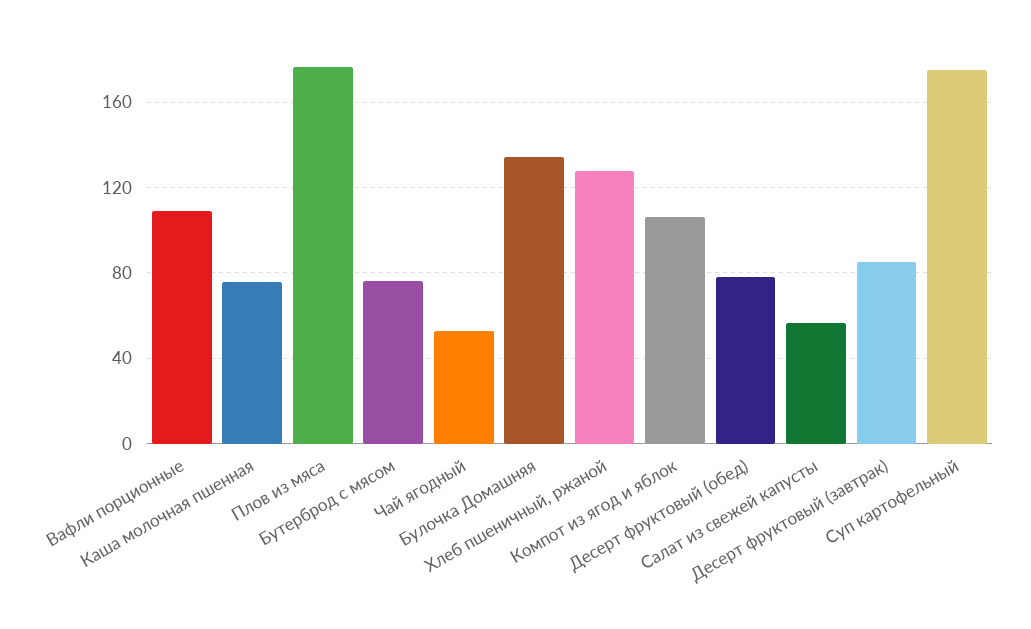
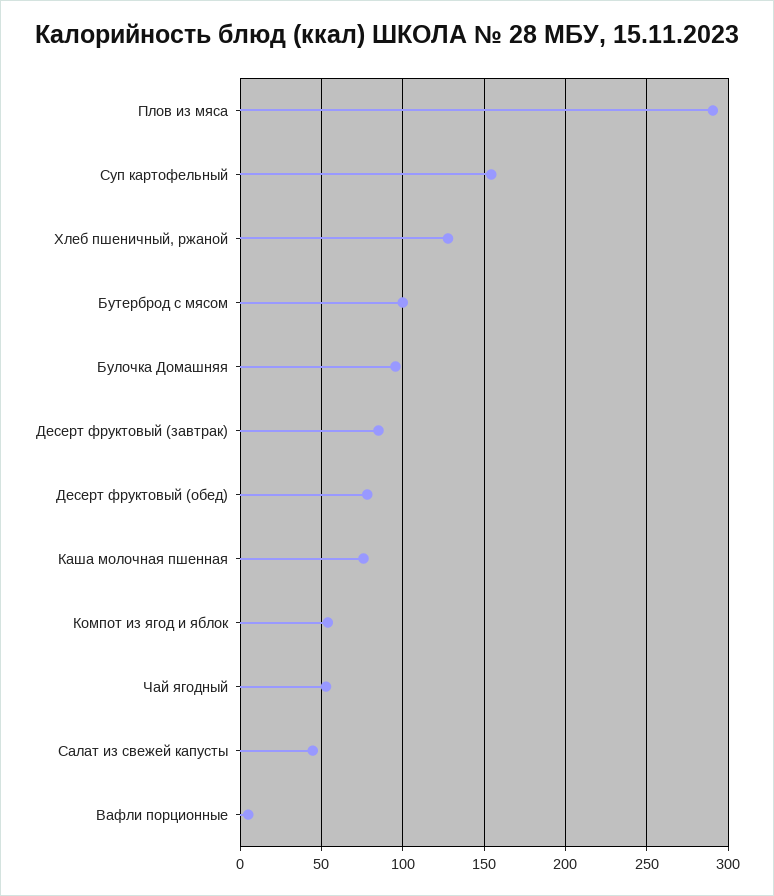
Вафли порционные: 110 -> 5
Плов из мяса: 175 -> 290
Бутерброд с мясом: 75 -> 100
Булочка Домашняя: 135 -> 95
Компот из ягод и яблок: 105 -> 55
Салат из свежей капусты: 55 -> 45
Суп картофельный: 175 -> 155

